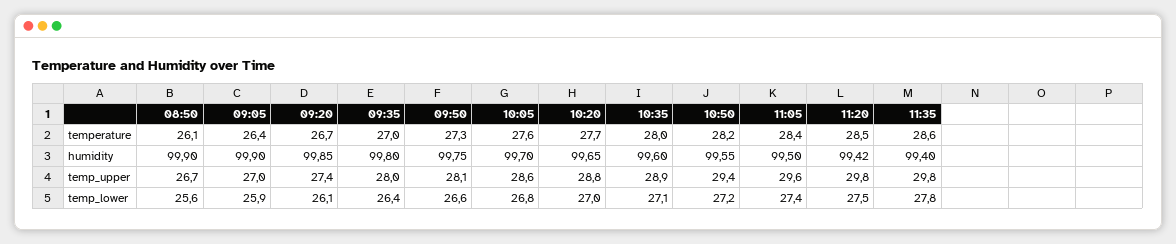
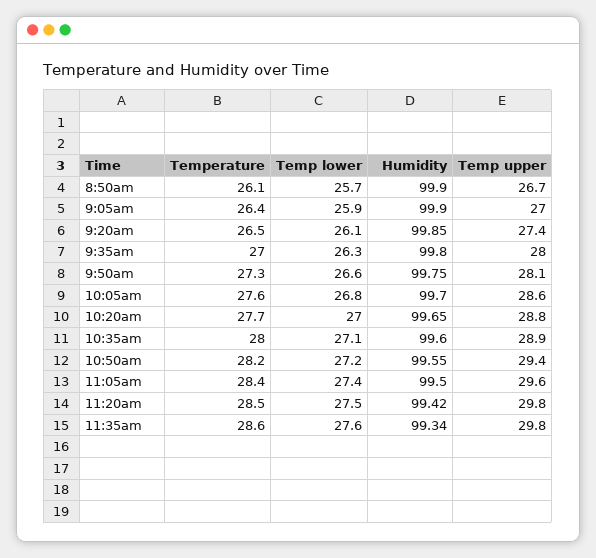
09:20, temperature: 26.7 -> 26.5
11:35, humidity: 99.4 -> 99.34
08:50, temp_lower: 25.6 -> 25.7
09:35, temp_lower: 26.4 -> 26.3
11:35, temp_lower: 27.8 -> 27.6

